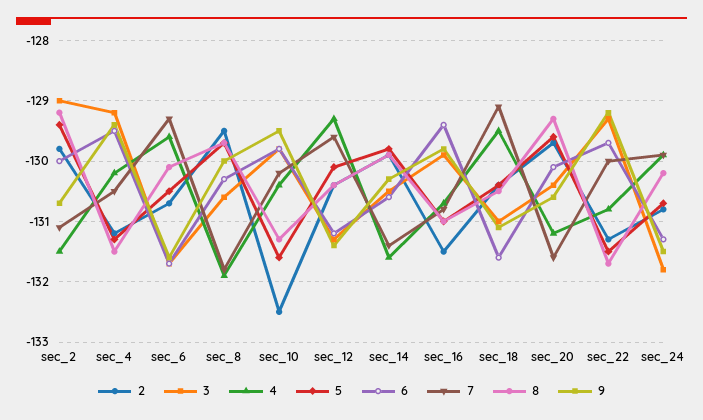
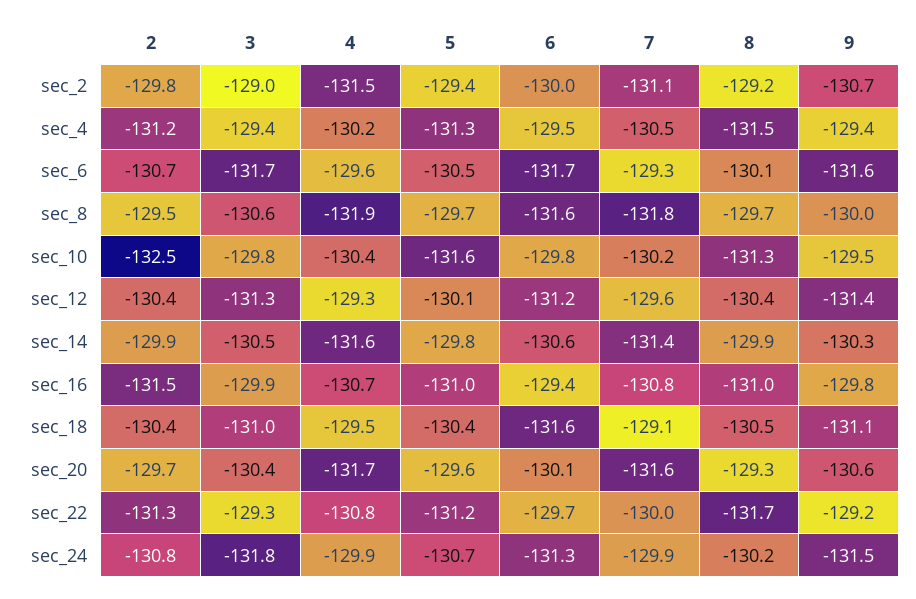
3, sec_4: -129.2 -> -129.4
6, sec_8: -130.3 -> -131.6
4, sec_20: -131.2 -> -131.7
5, sec_22: -131.5 -> -131.2

